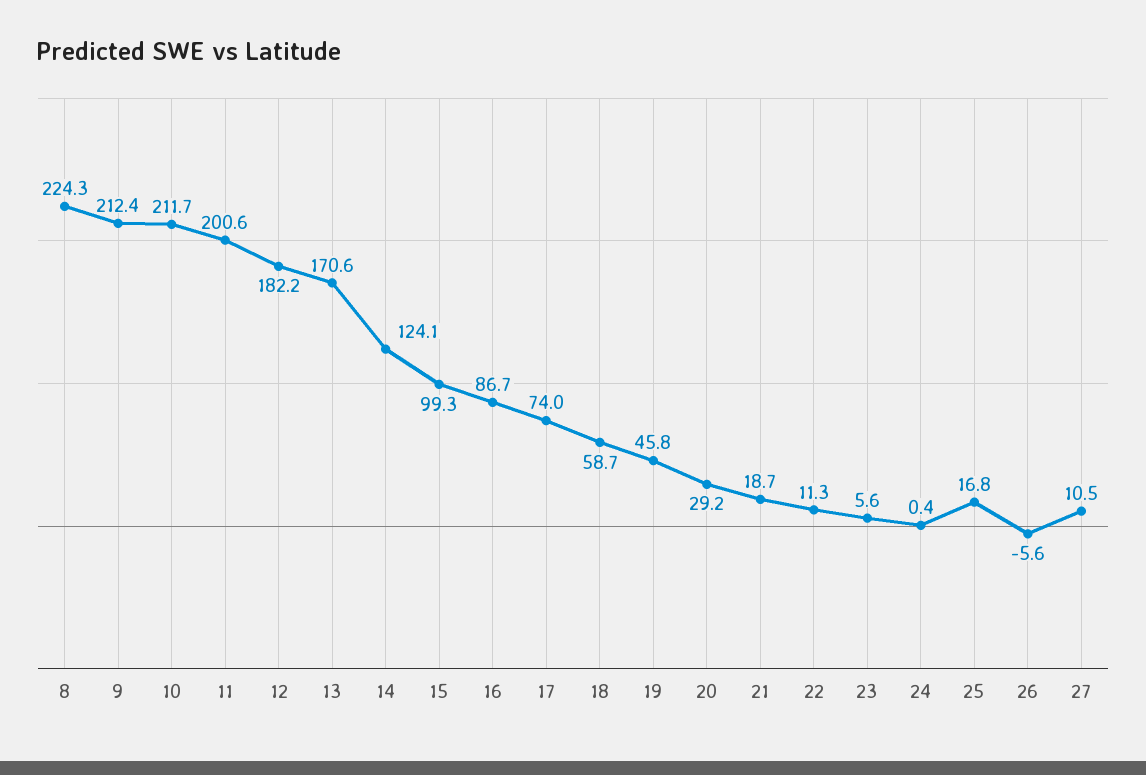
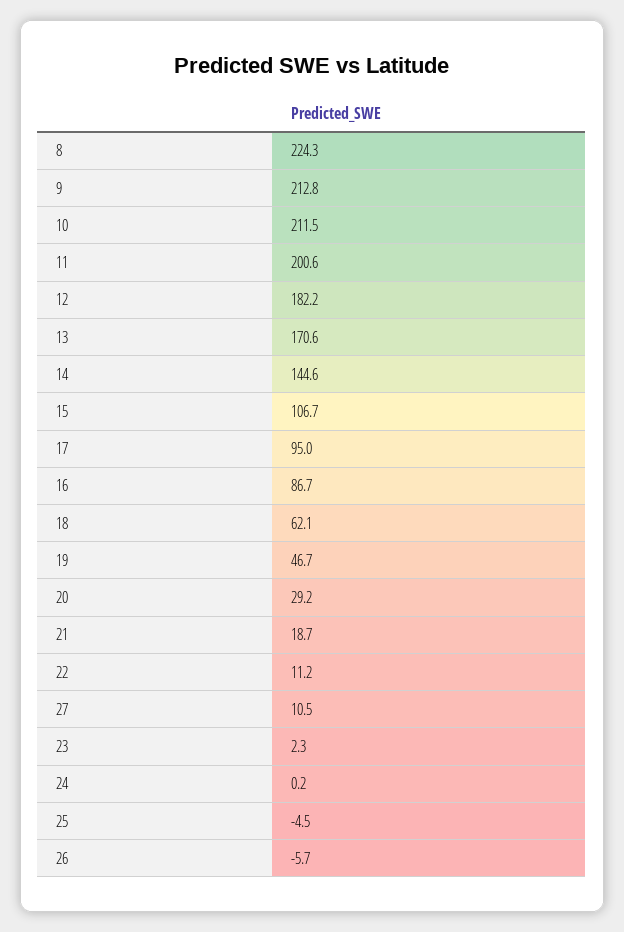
9: 212.4 -> 212.8
10: 211.7 -> 211.5
14: 124.1 -> 144.6
15: 99.3 -> 106.7
17: 74 -> 95
18: 58.7 -> 62.1
19: 45.8 -> 46.7
22: 11.3 -> 11.2
23: 5.6 -> 2.3
24: 0.4 -> 0.2
25: 16.8 -> -4.5
26: -5.6 -> -5.7

